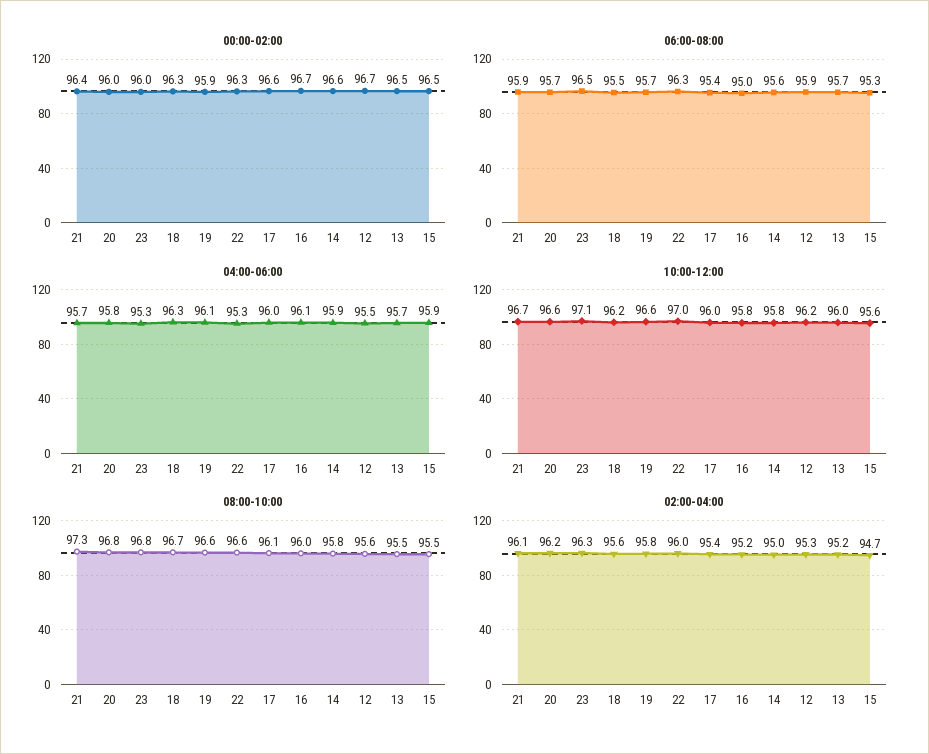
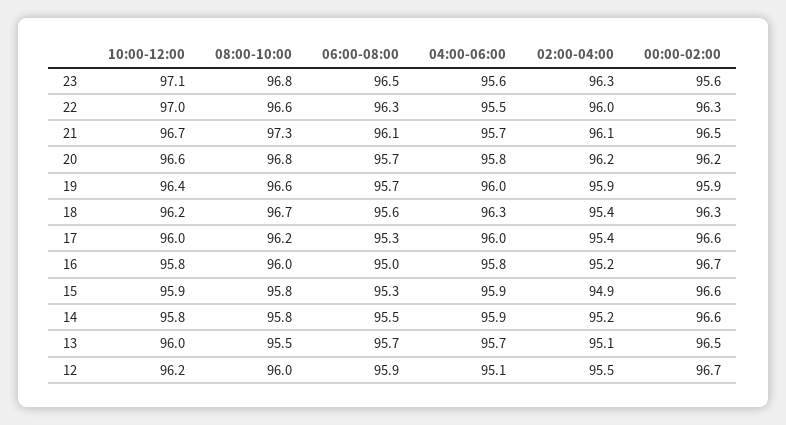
00:00-02:00, 21: 96.4 -> 96.5
00:00-02:00, 20: 96 -> 96.2
00:00-02:00, 23: 96 -> 95.6
00:00-02:00, 15: 96.5 -> 96.6
06:00-08:00, 21: 95.9 -> 96.1
06:00-08:00, 18: 95.5 -> 95.6
06:00-08:00, 17: 95.4 -> 95.3
06:00-08:00, 14: 95.6 -> 95.5
04:00-06:00, 23: 95.3 -> 95.6
04:00-06:00, 19: 96.1 -> 96
04:00-06:00, 22: 95.3 -> 95.5
04:00-06:00, 16: 96.1 -> 95.8
04:00-06:00, 12: 95.5 -> 95.1
10:00-12:00, 19: 96.6 -> 96.4
10:00-12:00, 15: 95.6 -> 95.9
08:00-10:00, 17: 96.1 -> 96.2
08:00-10:00, 12: 95.6 -> 96
08:00-10:00, 15: 95.5 -> 95.8
02:00-04:00, 18: 95.6 -> 95.4
02:00-04:00, 19: 95.8 -> 95.9
02:00-04:00, 14: 95 -> 95.2
02:00-04:00, 12: 95.3 -> 95.5
02:00-04:00, 13: 95.2 -> 95.1
02:00-04:00, 15: 94.7 -> 94.9

